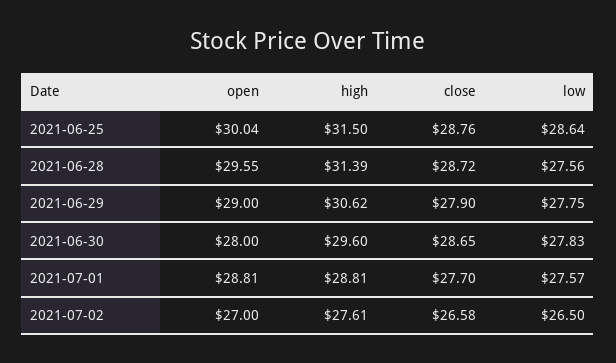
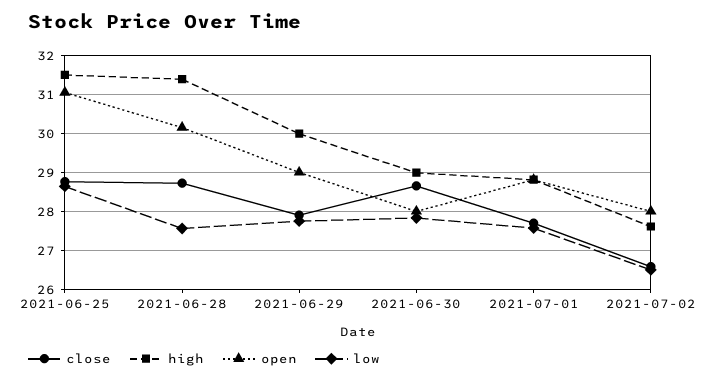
open, 2021-06-25: 30.04 -> 31
open, 2021-06-28: 29.55 -> 30.2
high, 2021-06-29: 30.62 -> 30
high, 2021-06-30: 29.6 -> 29
open, 2021-07-02: 27 -> 28

